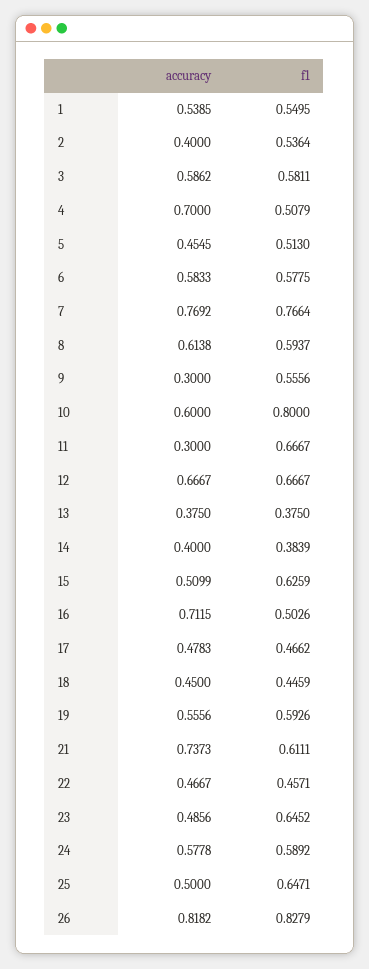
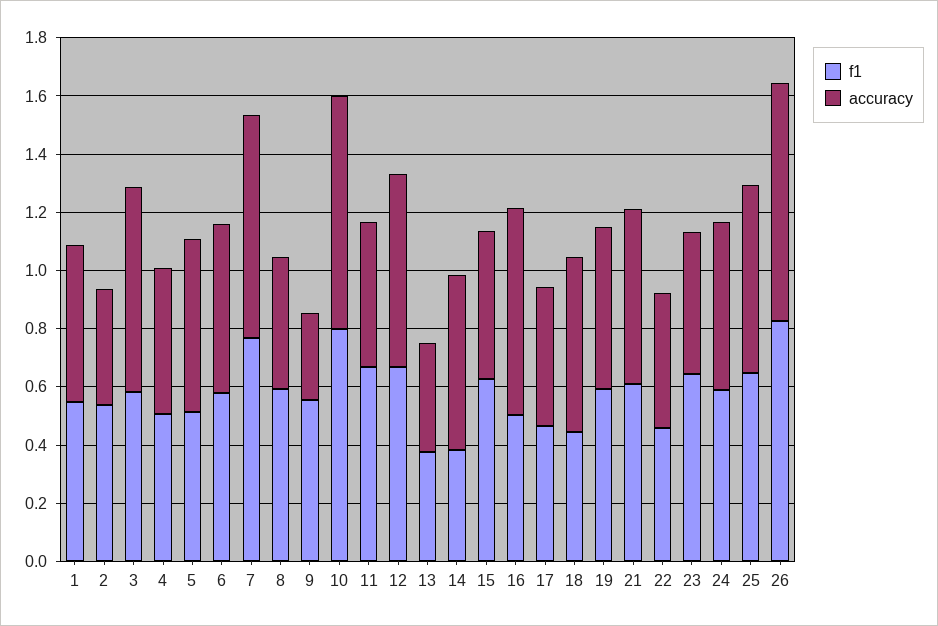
accuracy, 3: 0.5862 -> 0.7
accuracy, 4: 0.7 -> 0.5
accuracy, 5: 0.4545 -> 0.6
accuracy, 8: 0.6138 -> 0.45
accuracy, 10: 0.6 -> 0.8
accuracy, 11: 0.3 -> 0.5
accuracy, 14: 0.4 -> 0.6
accuracy, 18: 0.45 -> 0.6
accuracy, 21: 0.7373 -> 0.6
accuracy, 25: 0.5 -> 0.65

